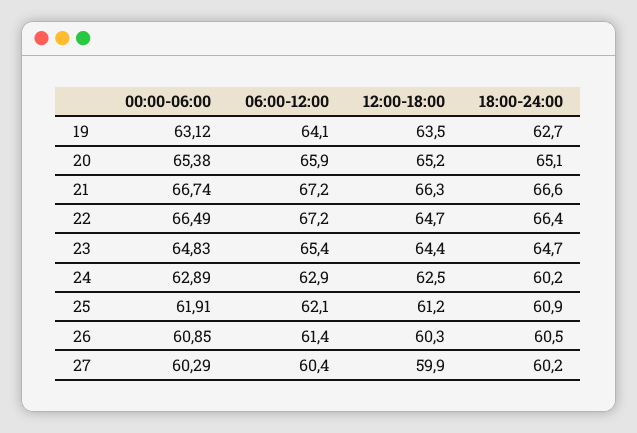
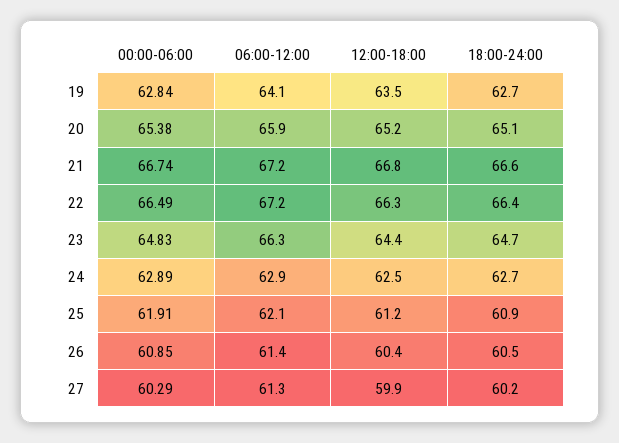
00:00-06:00, 19: 63.12 -> 62.84
12:00-18:00, 21: 66.3 -> 66.8
12:00-18:00, 22: 64.7 -> 66.3
06:00-12:00, 23: 65.4 -> 66.3
18:00-24:00, 24: 60.2 -> 62.7
12:00-18:00, 26: 60.3 -> 60.4
06:00-12:00, 27: 60.4 -> 61.3

